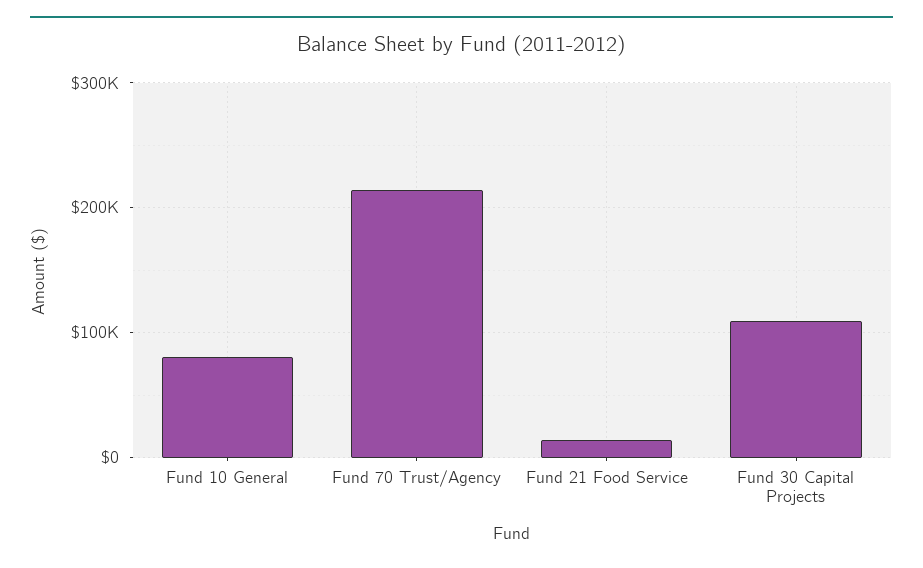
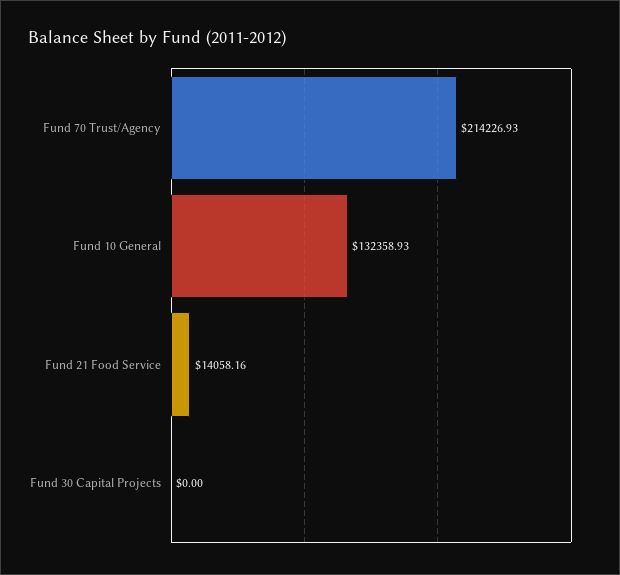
Fund 10 General: 80000 -> 132358.93
Fund 30 Capital Projects: 110000 -> 0

